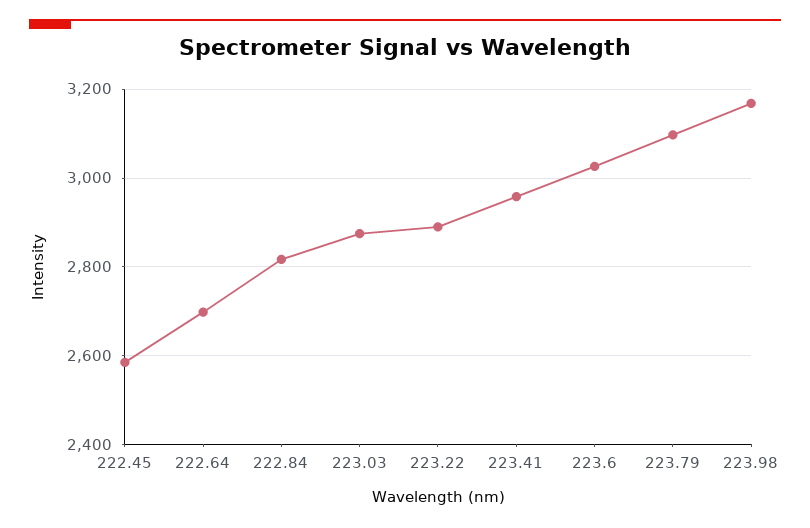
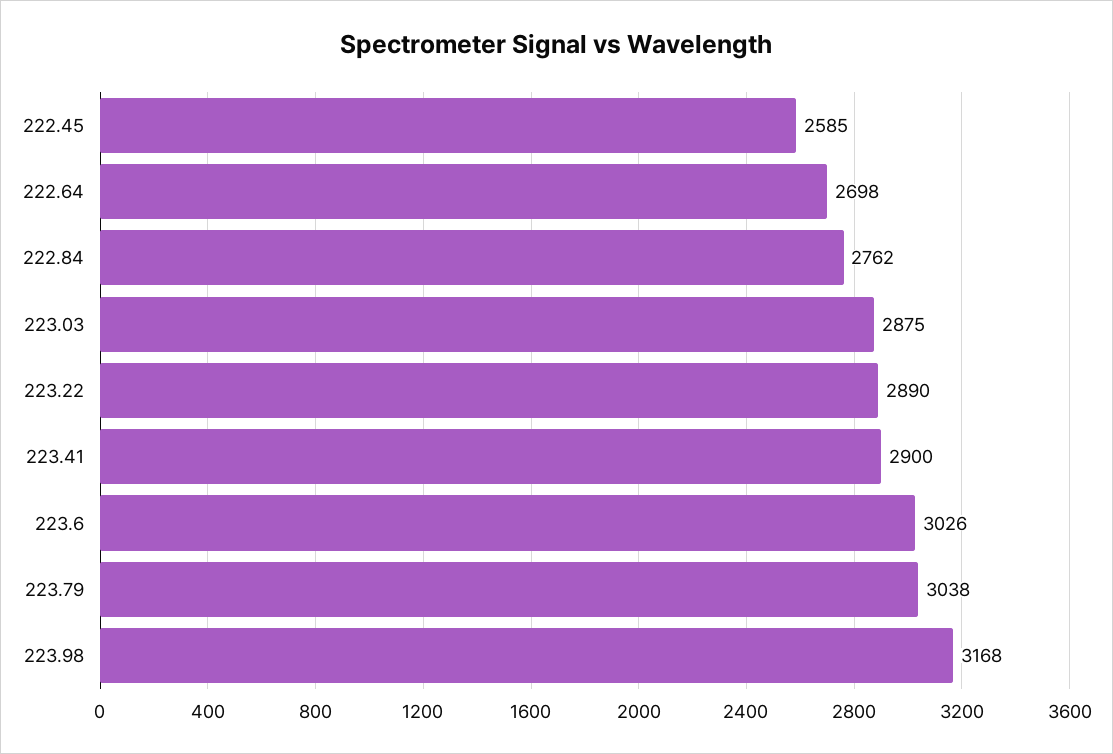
222.84: 2820 -> 2762
223.41: 2960 -> 2900
223.79: 3100 -> 3038

